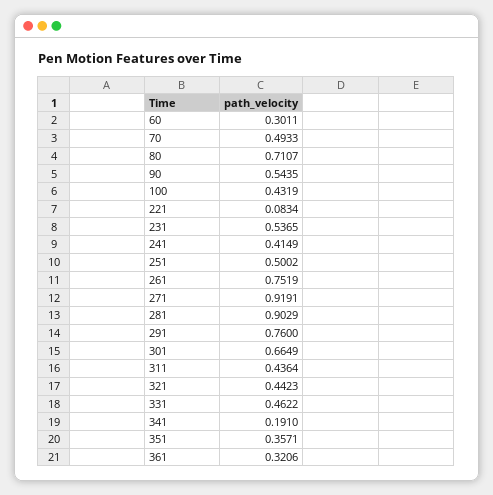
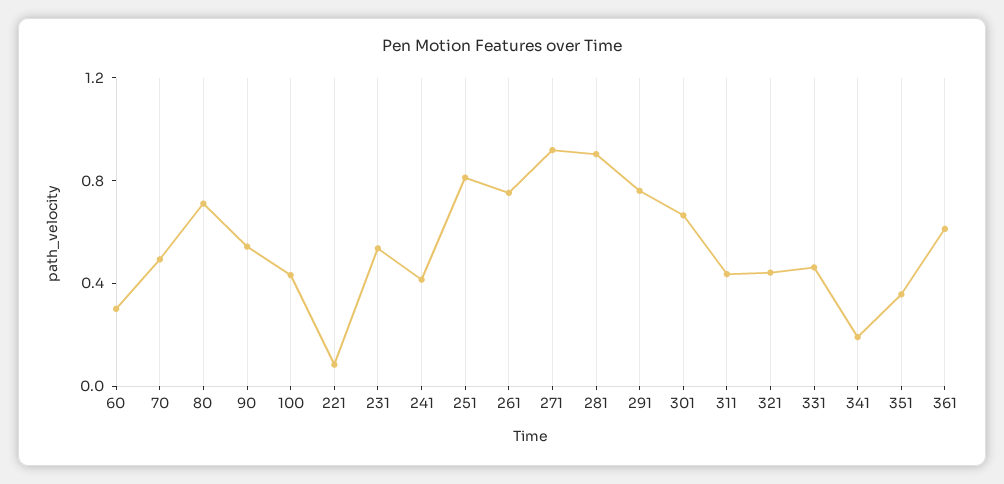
251: 0.5002 -> 0.8
361: 0.3206 -> 0.6

